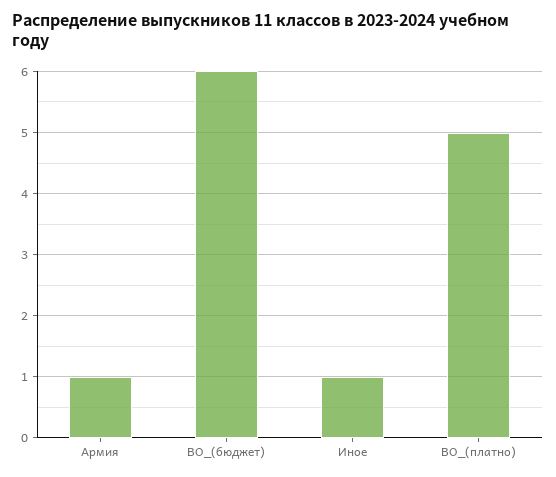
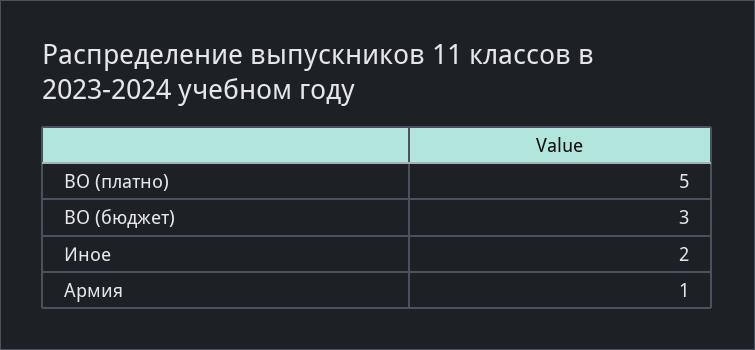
ВО_(бюджет): 6 -> 3
Иное: 1 -> 2

